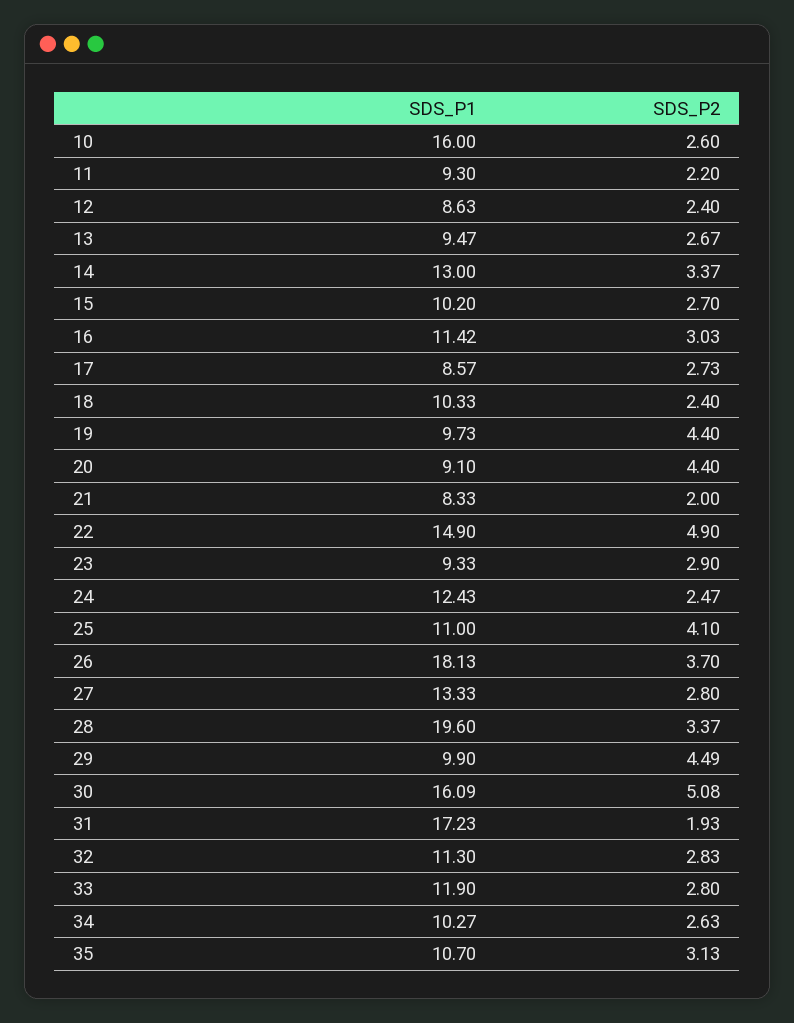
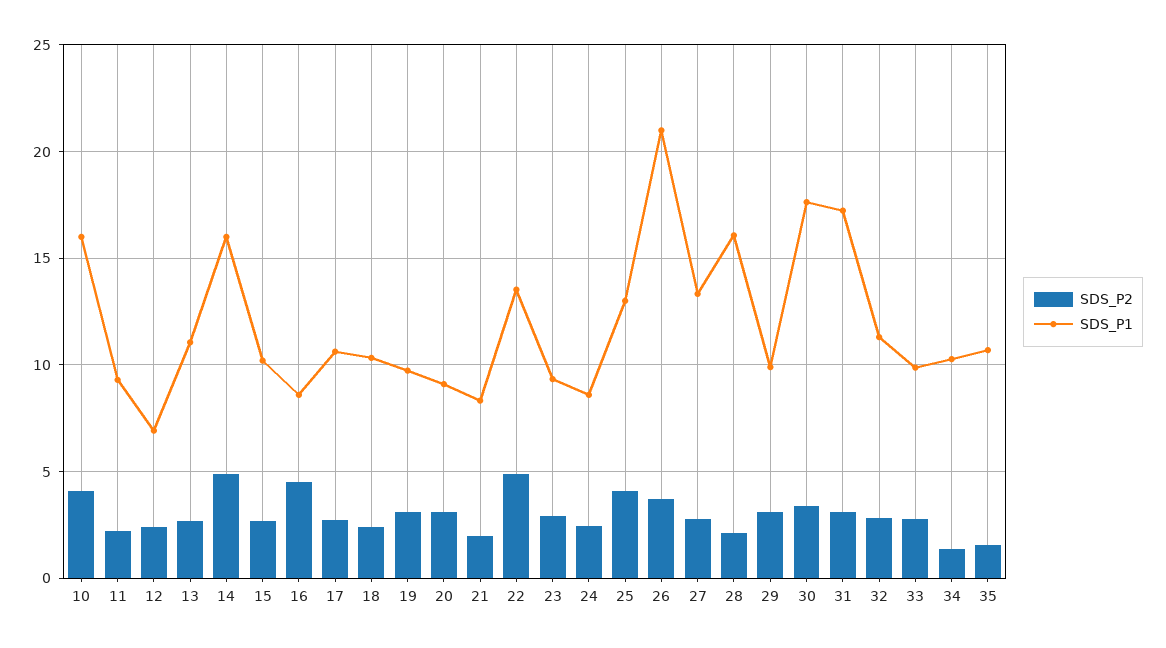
SDS_P2, 10: 2.6 -> 4
SDS_P1, 12: 8.63 -> 7
SDS_P1, 13: 9.47 -> 11
SDS_P1, 14: 13 -> 16
SDS_P2, 14: 3.37 -> 5
SDS_P1, 16: 11.42 -> 8.5
SDS_P2, 16: 3.03 -> 4.5
SDS_P1, 17: 8.57 -> 10.5
SDS_P2, 19: 4.4 -> 3
SDS_P2, 20: 4.4 -> 3
SDS_P1, 22: 14.9 -> 13.5
SDS_P1, 24: 12.43 -> 8.5
SDS_P1, 25: 11 -> 13
SDS_P1, 26: 18.13 -> 21
SDS_P1, 28: 19.6 -> 16
SDS_P2, 28: 3.37 -> 2
SDS_P2, 29: 4.49 -> 3
SDS_P1, 30: 16.09 -> 17.5
SDS_P2, 30: 5.08 -> 3.5
SDS_P2, 31: 1.93 -> 3
SDS_P1, 33: 11.9 -> 10
SDS_P2, 34: 2.63 -> 1.5
SDS_P2, 35: 3.13 -> 1.5

